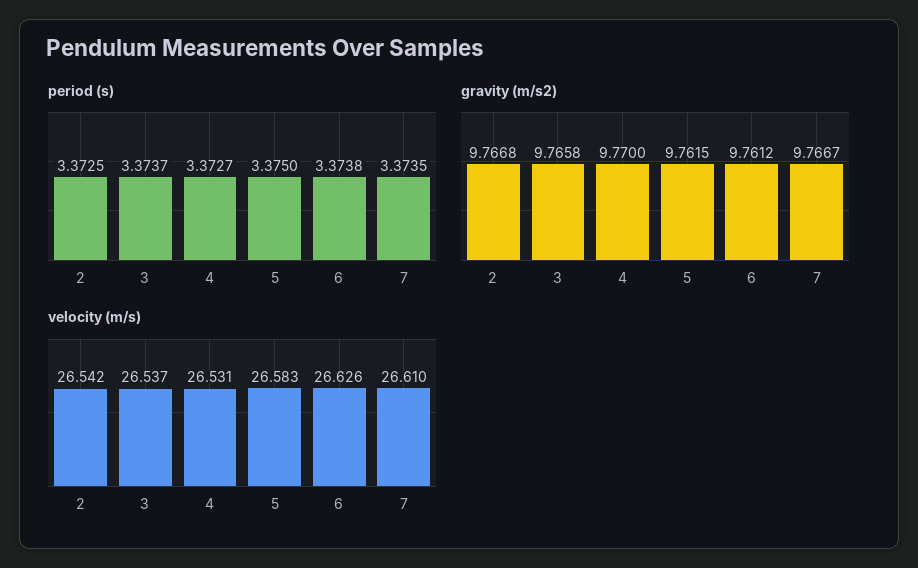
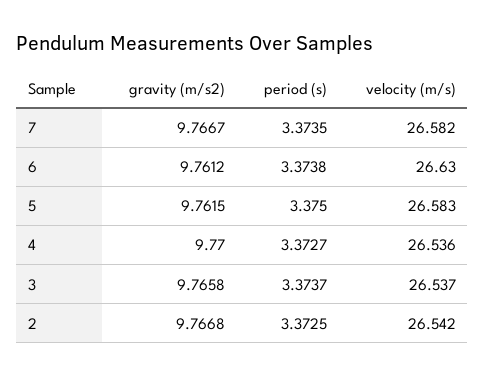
velocity (m/s), 4: 26.531 -> 26.536
velocity (m/s), 6: 26.626 -> 26.63
velocity (m/s), 7: 26.61 -> 26.582

